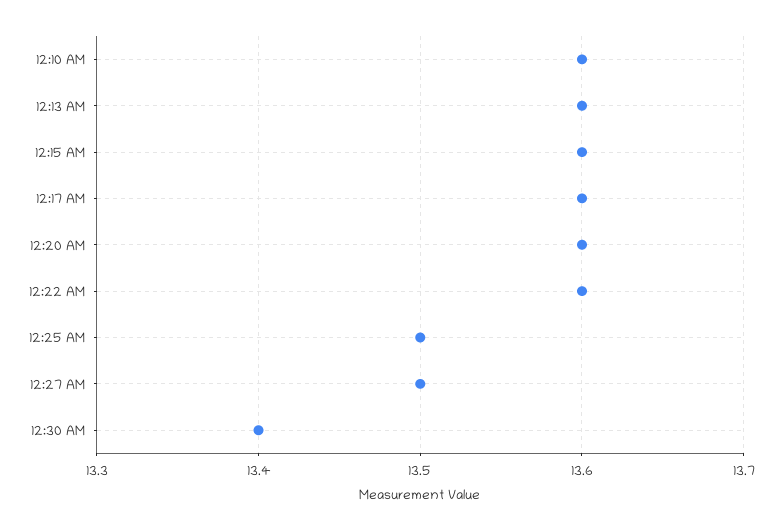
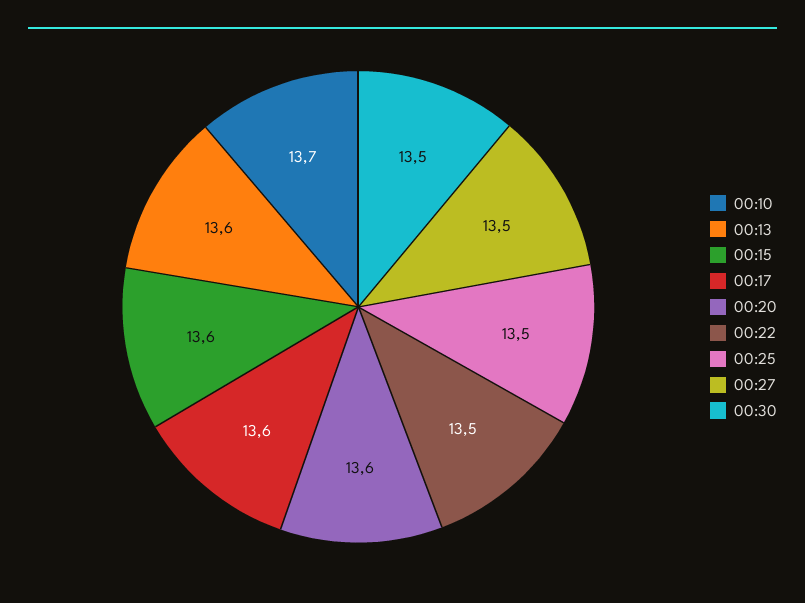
12:10 AM: 13.6 -> 13.7
12:22 AM: 13.6 -> 13.5
12:30 AM: 13.4 -> 13.5

